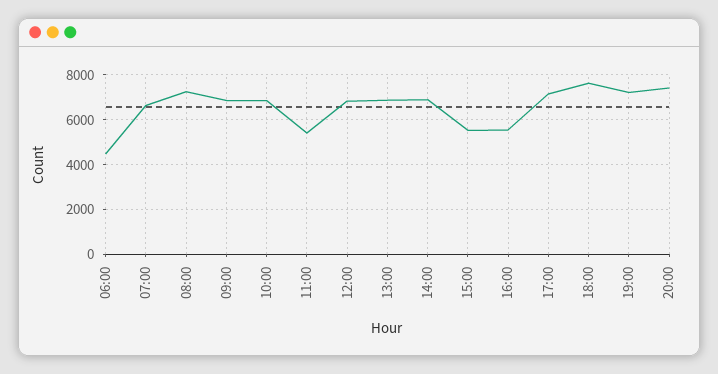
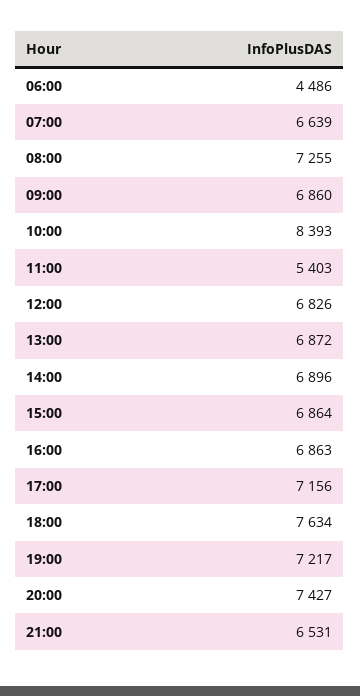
10:00: 7000 -> 8393
15:00: 5500 -> 6864
16:00: 5500 -> 6863
21:00: none -> 6531

